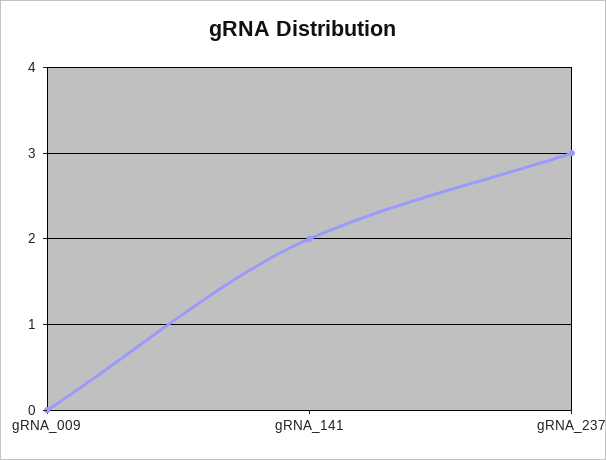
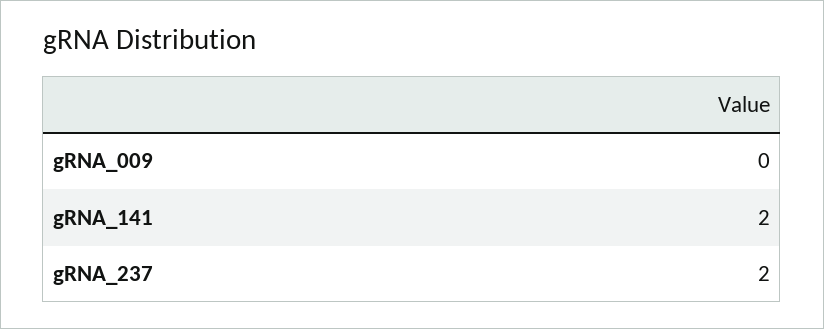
gRNA_237: 3 -> 2

